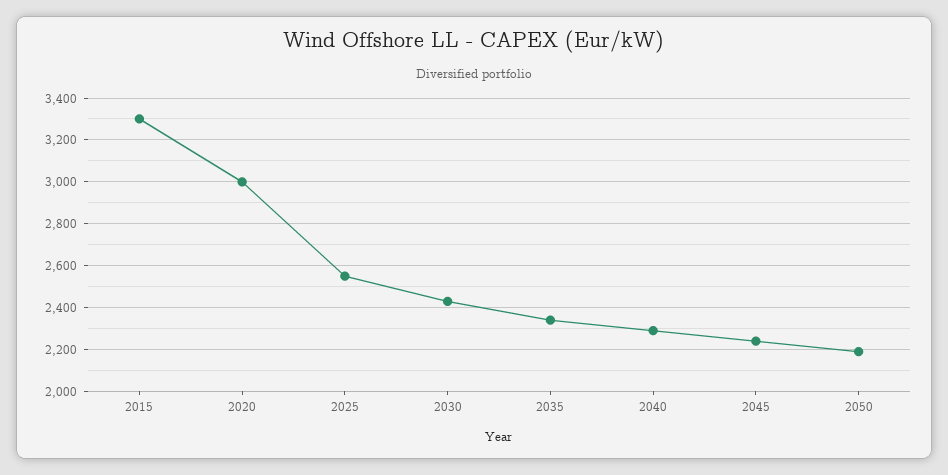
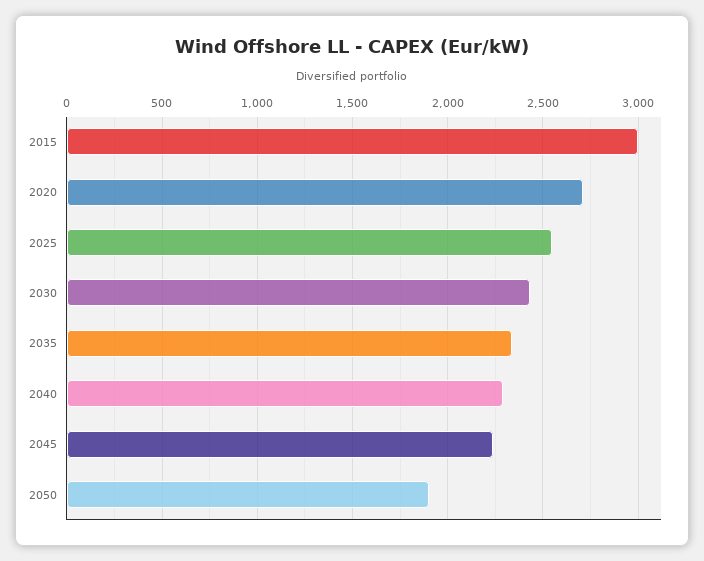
2015: 3300 -> 3000
2020: 3000 -> 2700
2050: 2200 -> 1900

